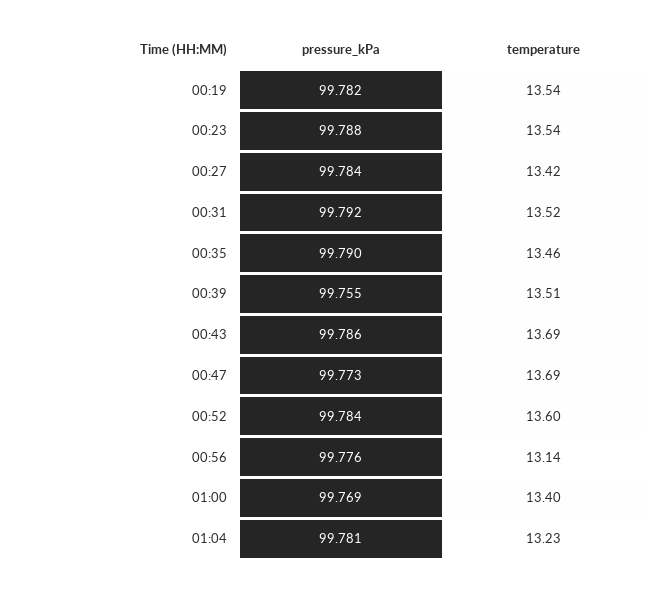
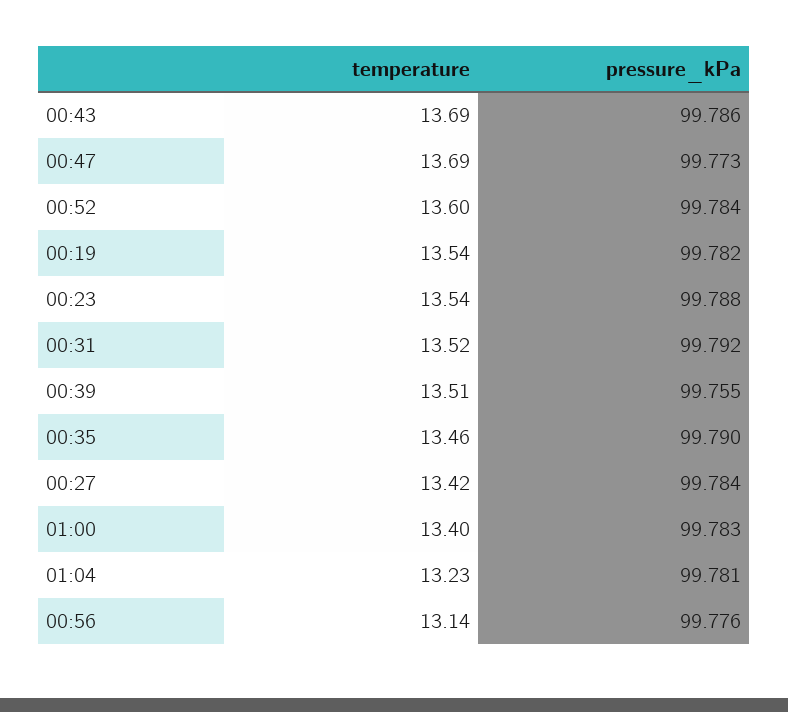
pressure_kPa, 01:00: 99.769 -> 99.783

